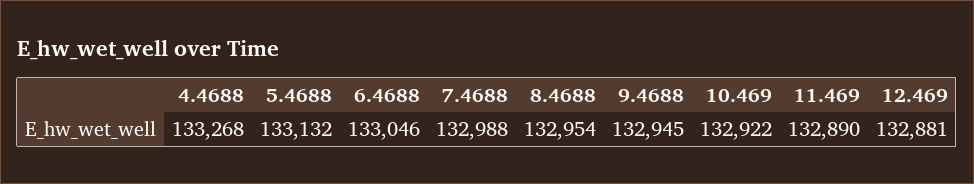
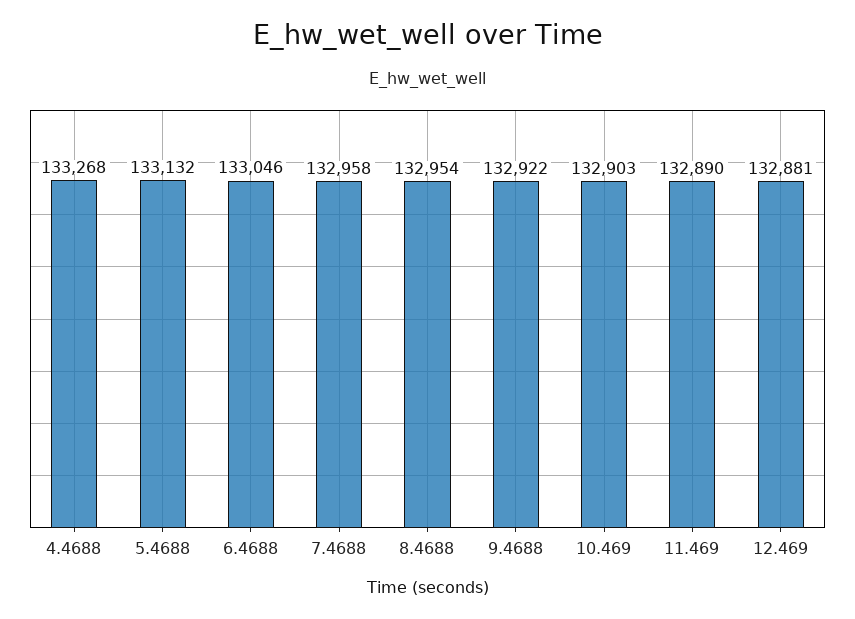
7.4688: 132988 -> 132958
9.4688: 132945 -> 132922
10.469: 132922 -> 132903

